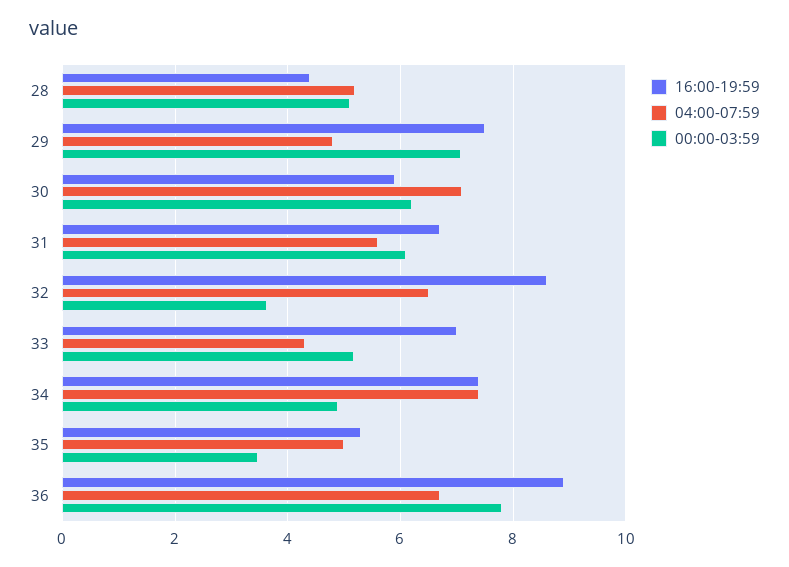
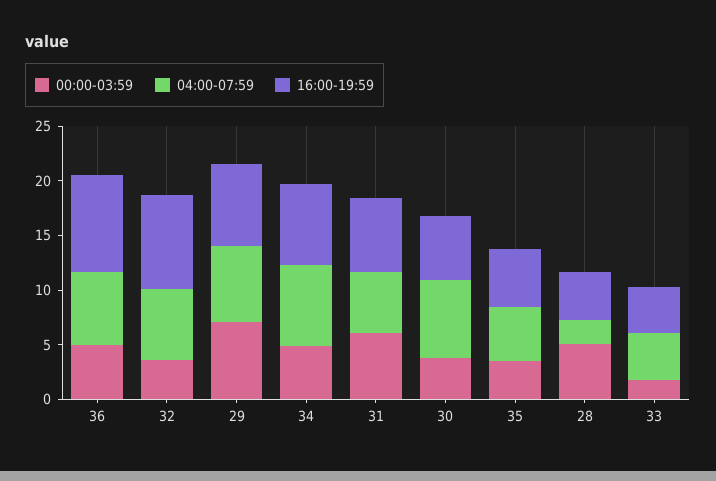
04:00-07:59, 28: 5.2 -> 2
04:00-07:59, 29: 4.8 -> 7
00:00-03:59, 30: 6.2 -> 4
16:00-19:59, 33: 7 -> 4
00:00-03:59, 33: 5.2 -> 2
00:00-03:59, 36: 7.8 -> 5

